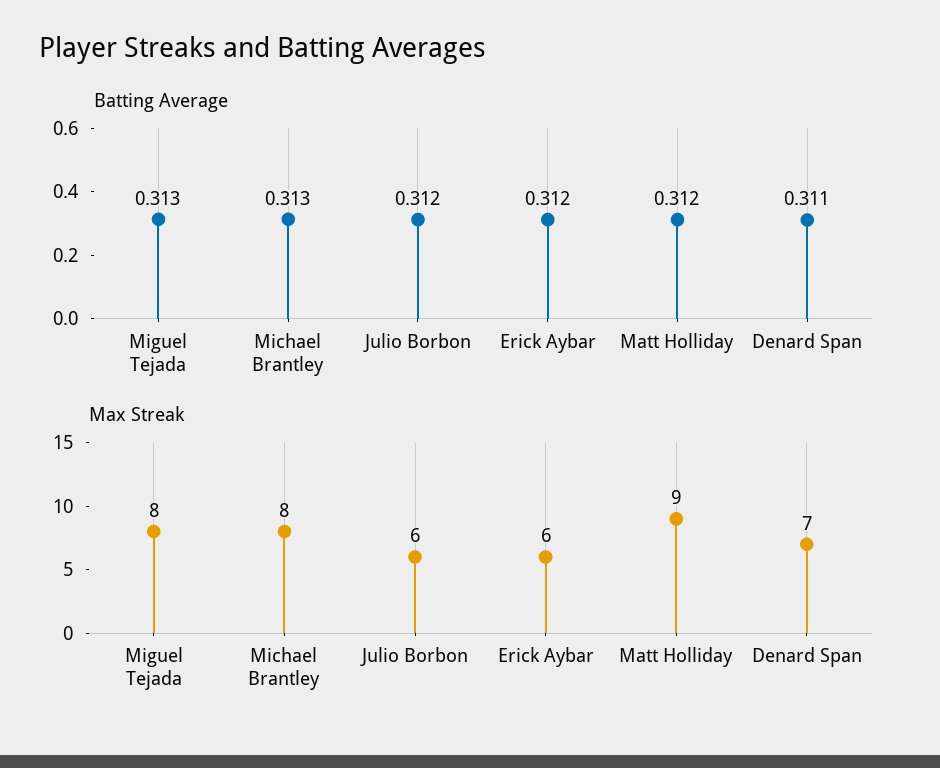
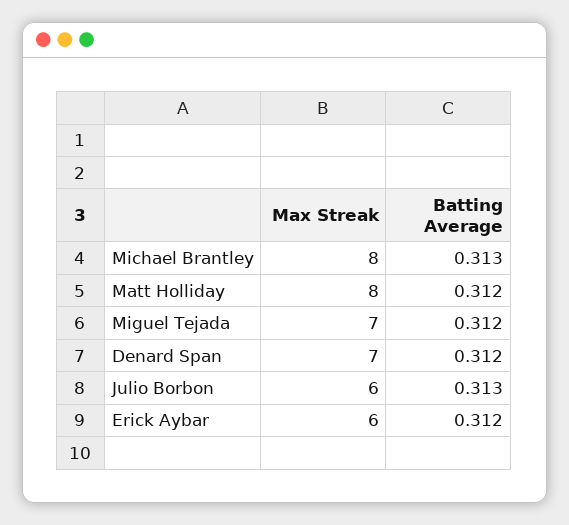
Batting Average, Miguel Tejada: 0.313 -> 0.312
Batting Average, Julio Borbon: 0.312 -> 0.313
Batting Average, Denard Span: 0.311 -> 0.312
Max Streak, Miguel Tejada: 8 -> 7
Max Streak, Matt Holliday: 9 -> 8

